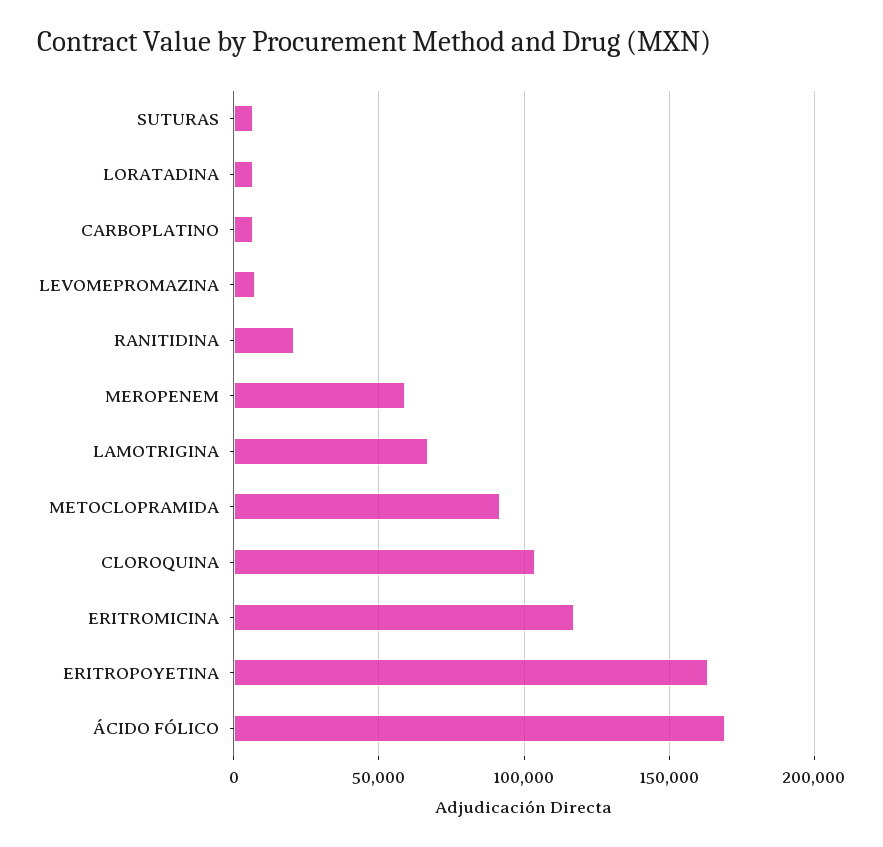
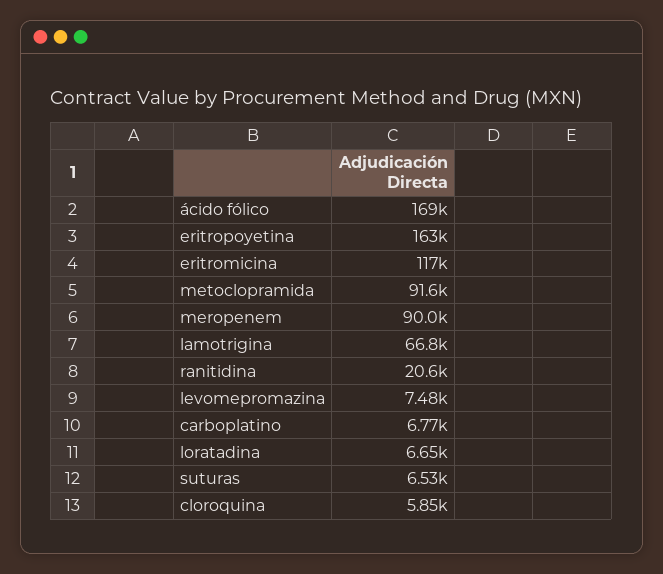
MEROPENEM: 60000 -> 90000
CLOROQUINA: 105000 -> 5850

